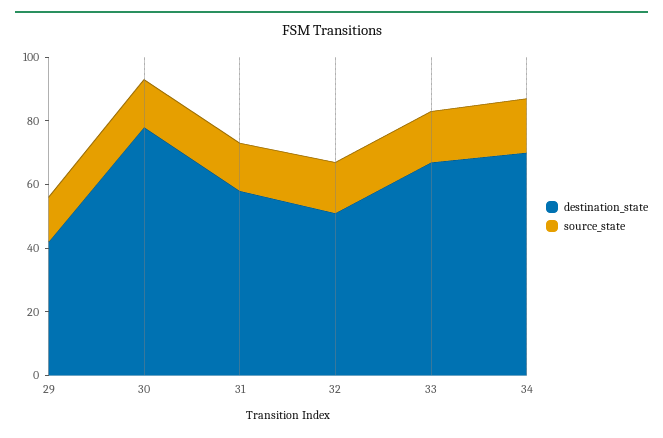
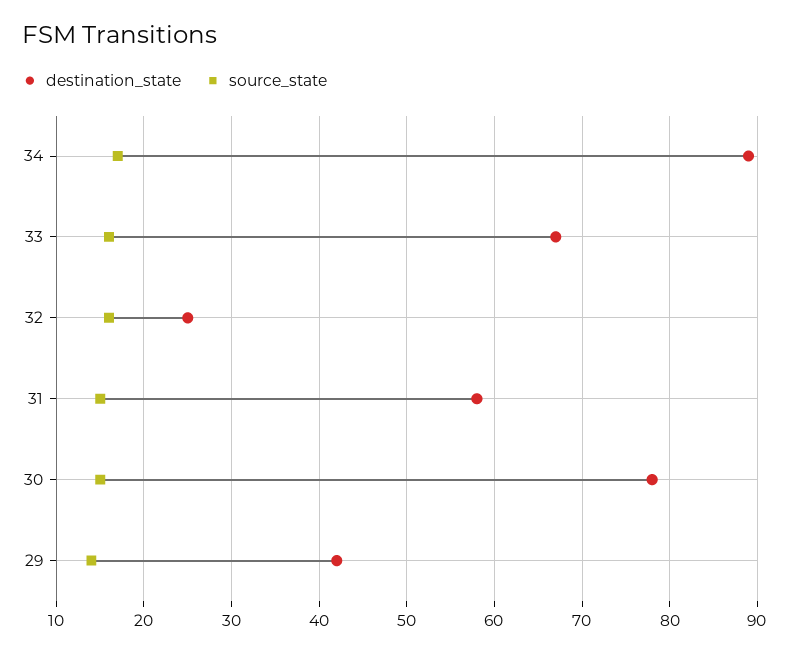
destination_state, 32: 50 -> 25
destination_state, 34: 70 -> 89

